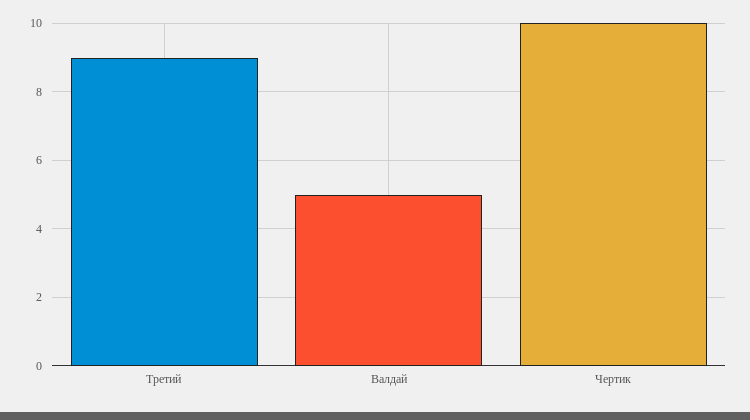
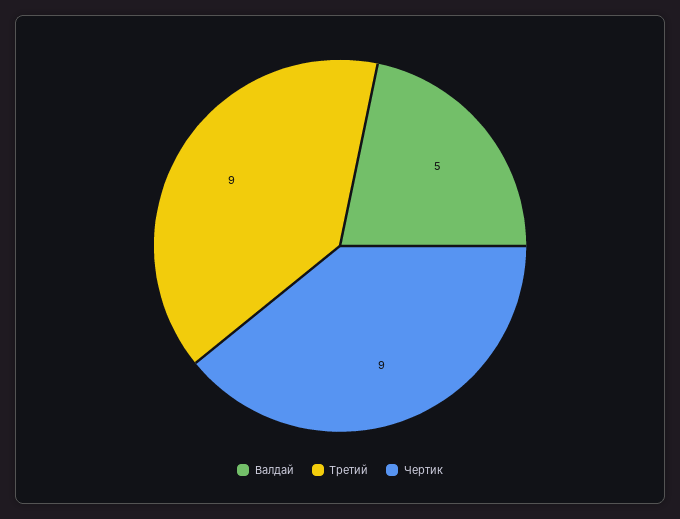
Чертик: 10 -> 9

